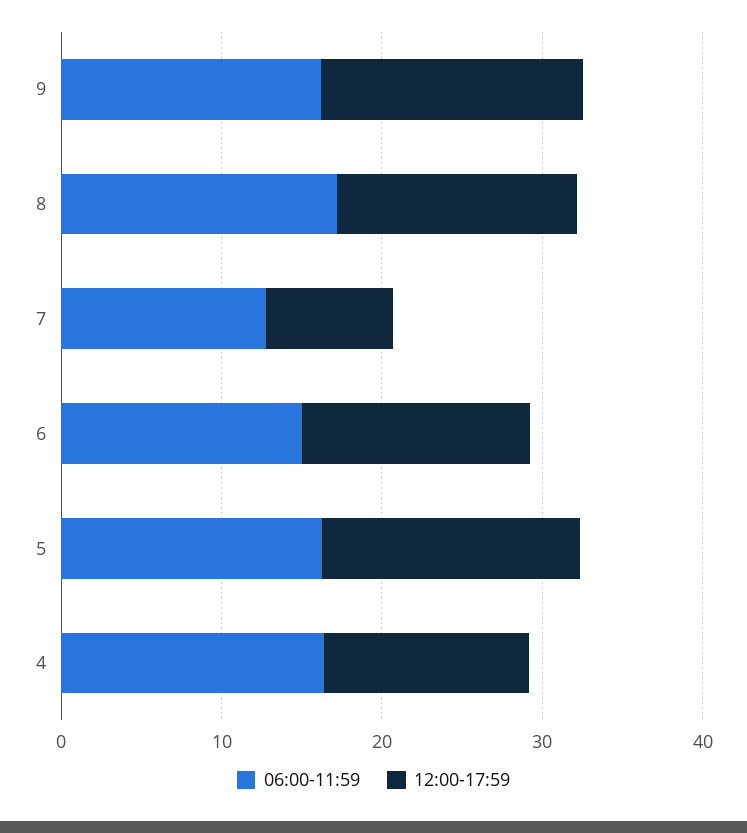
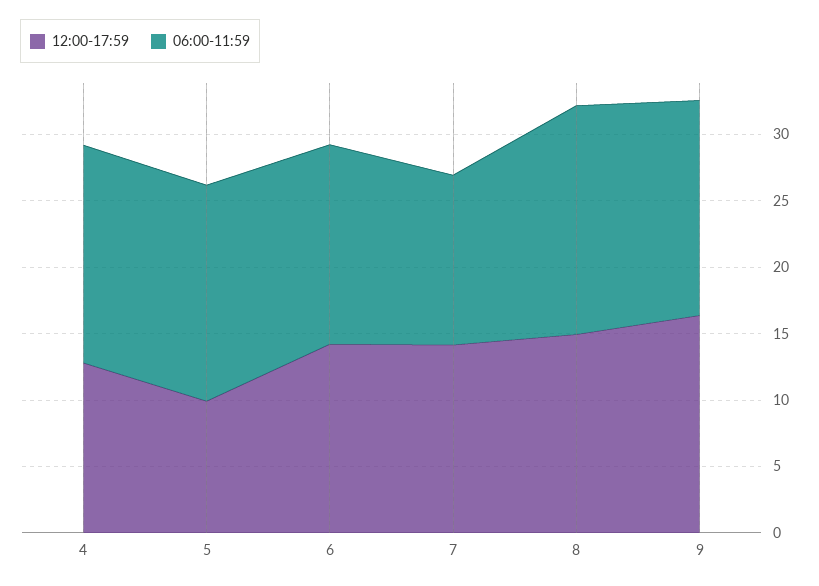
12:00-17:59, 7: 8 -> 14
12:00-17:59, 5: 16 -> 10

